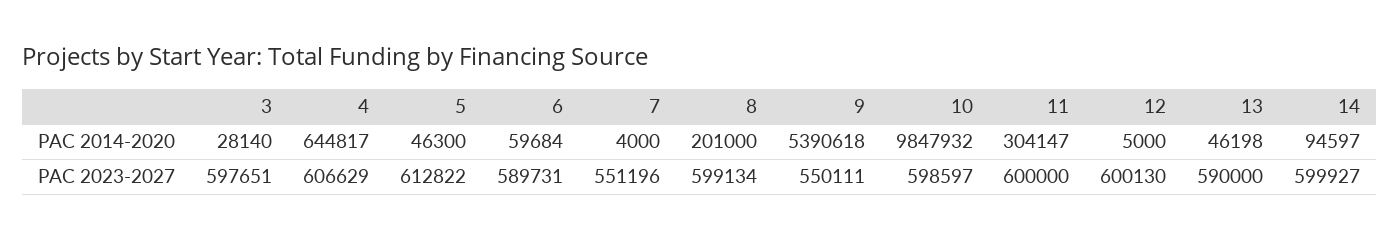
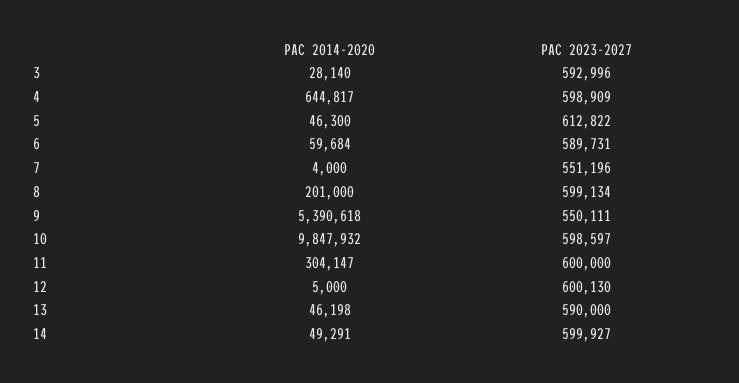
14, PAC 2014-2020: 94597 -> 49291
3, PAC 2023-2027: 597651 -> 592996
4, PAC 2023-2027: 606629 -> 598909

